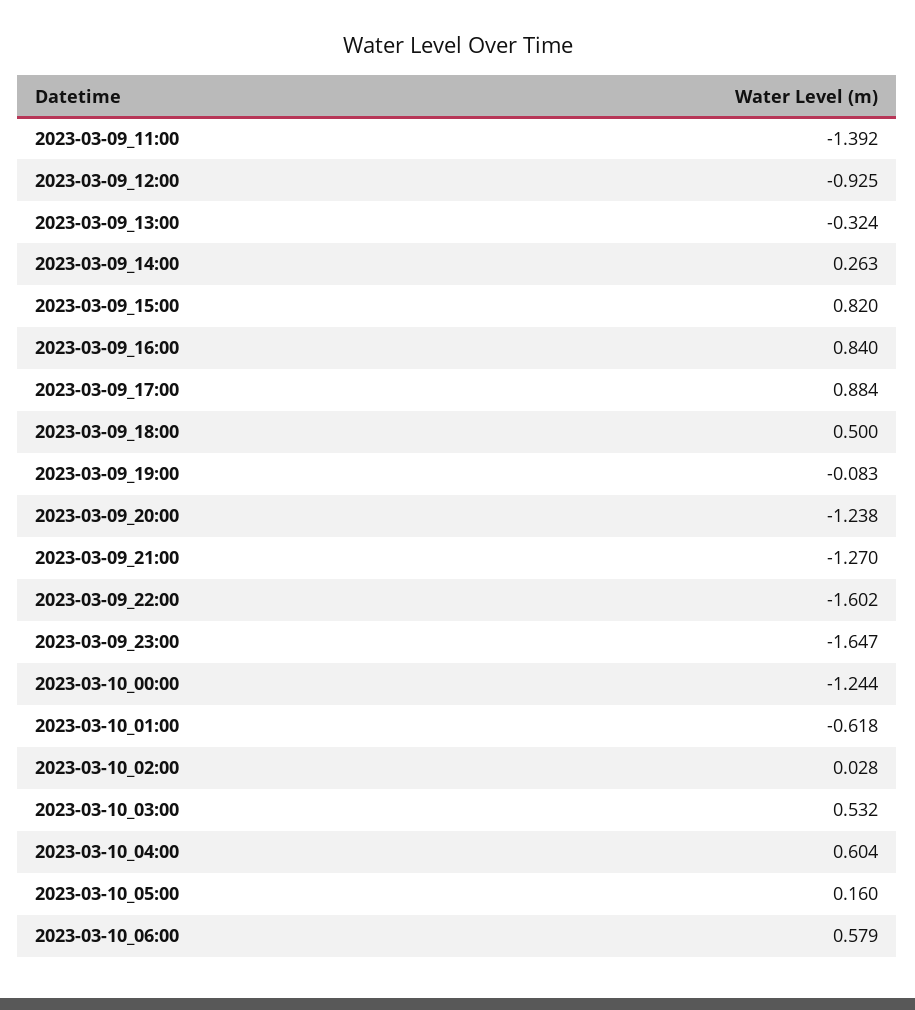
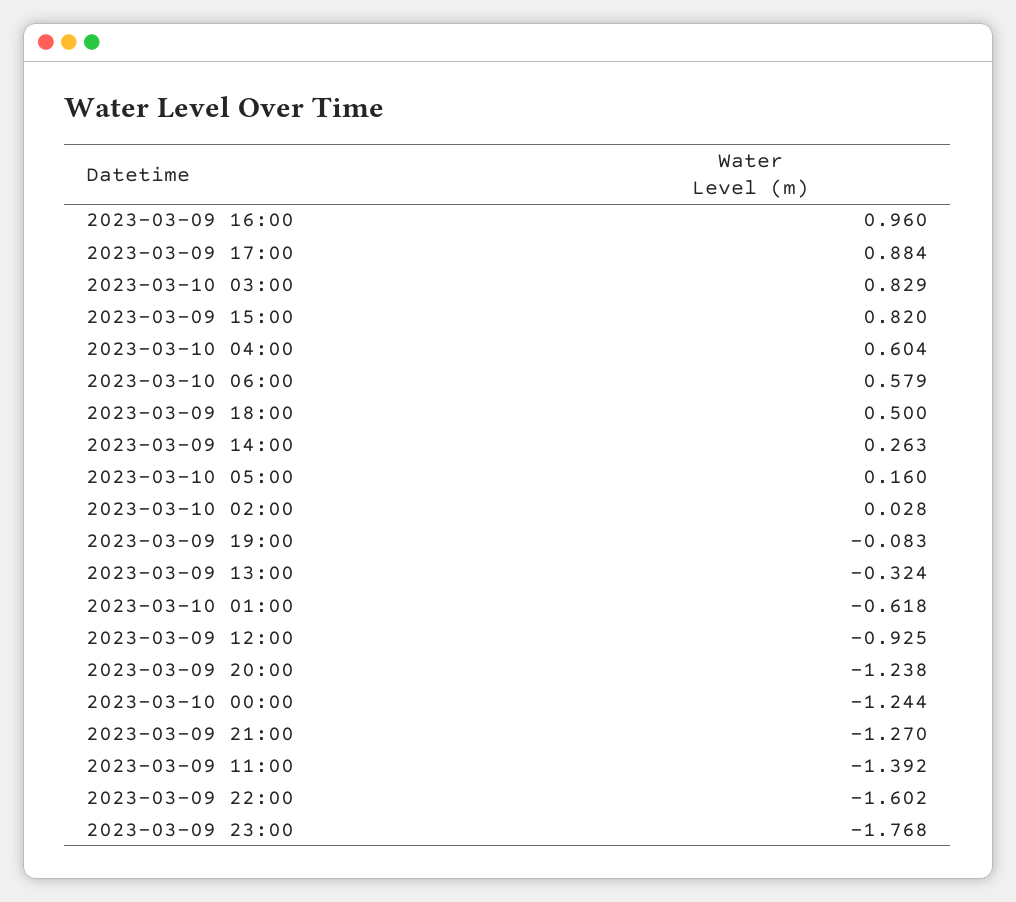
2023-03-09_16:00: 0.84 -> 0.96
2023-03-09_23:00: -1.647 -> -1.768
2023-03-10_03:00: 0.532 -> 0.829

